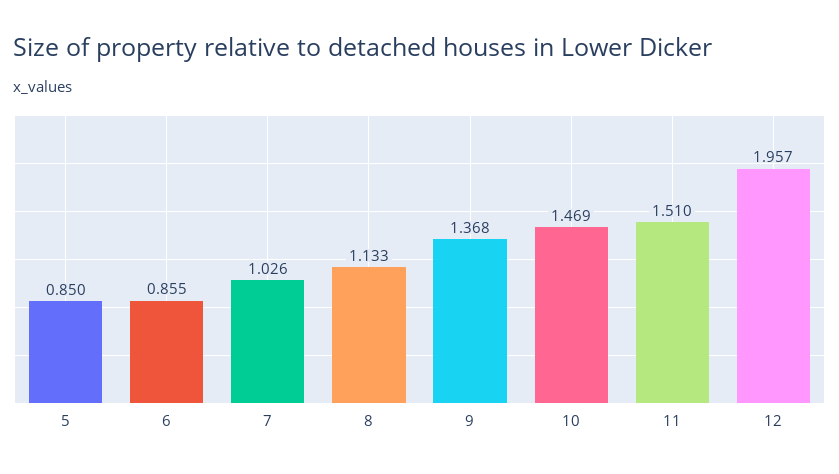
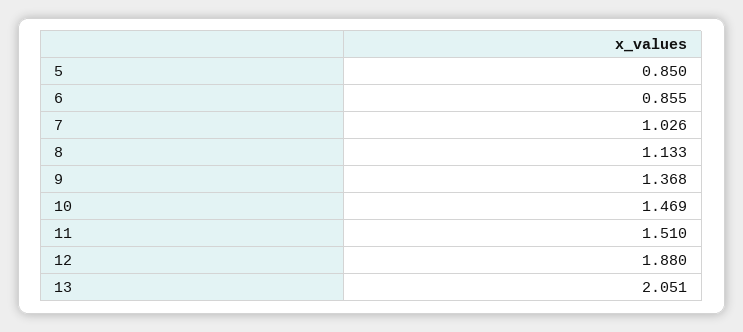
12: 1.957 -> 1.88
13: none -> 2.051

